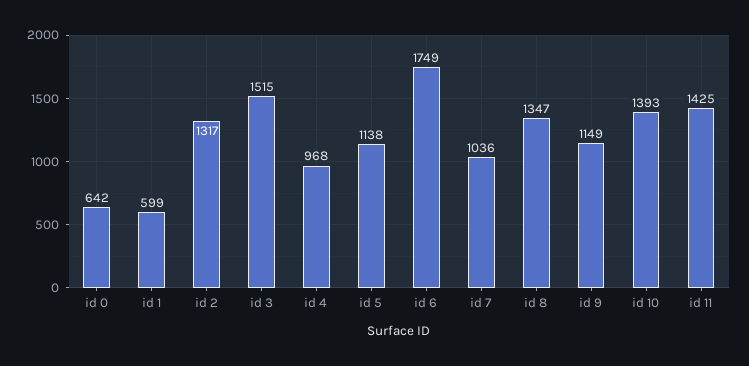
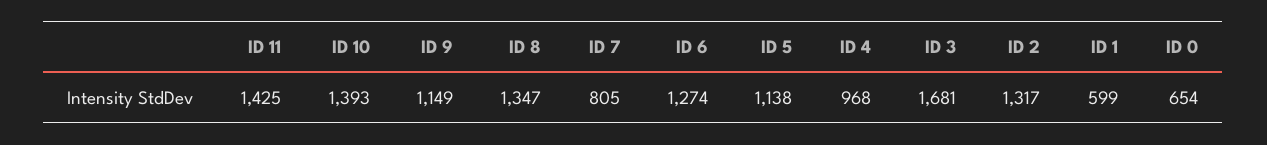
id 0: 642 -> 654
id 3: 1515 -> 1681
id 6: 1749 -> 1274
id 7: 1036 -> 805

